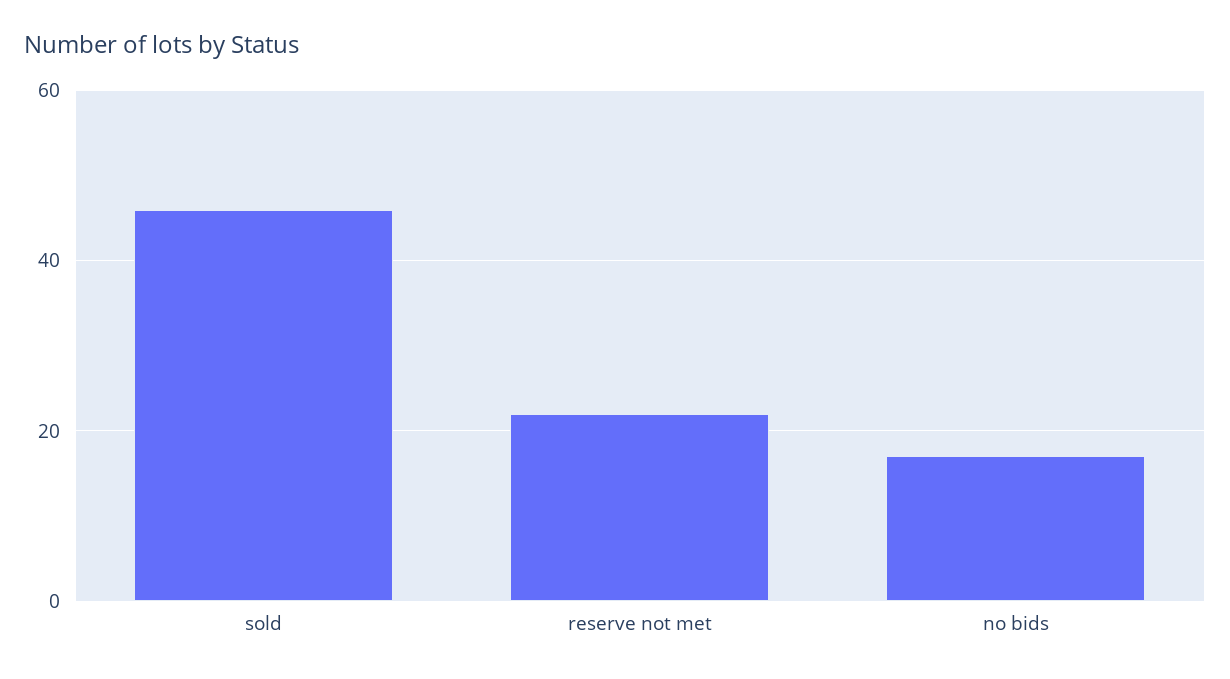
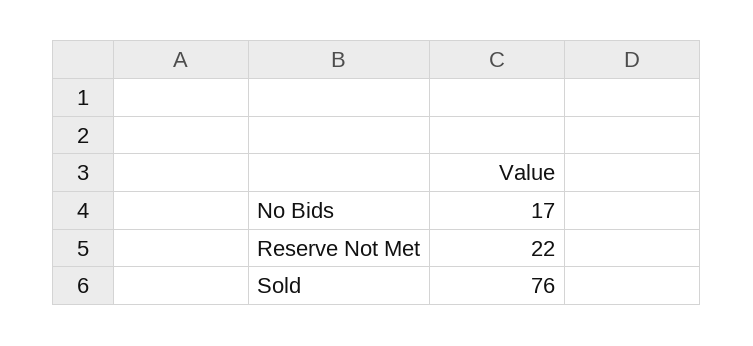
sold: 45 -> 76

